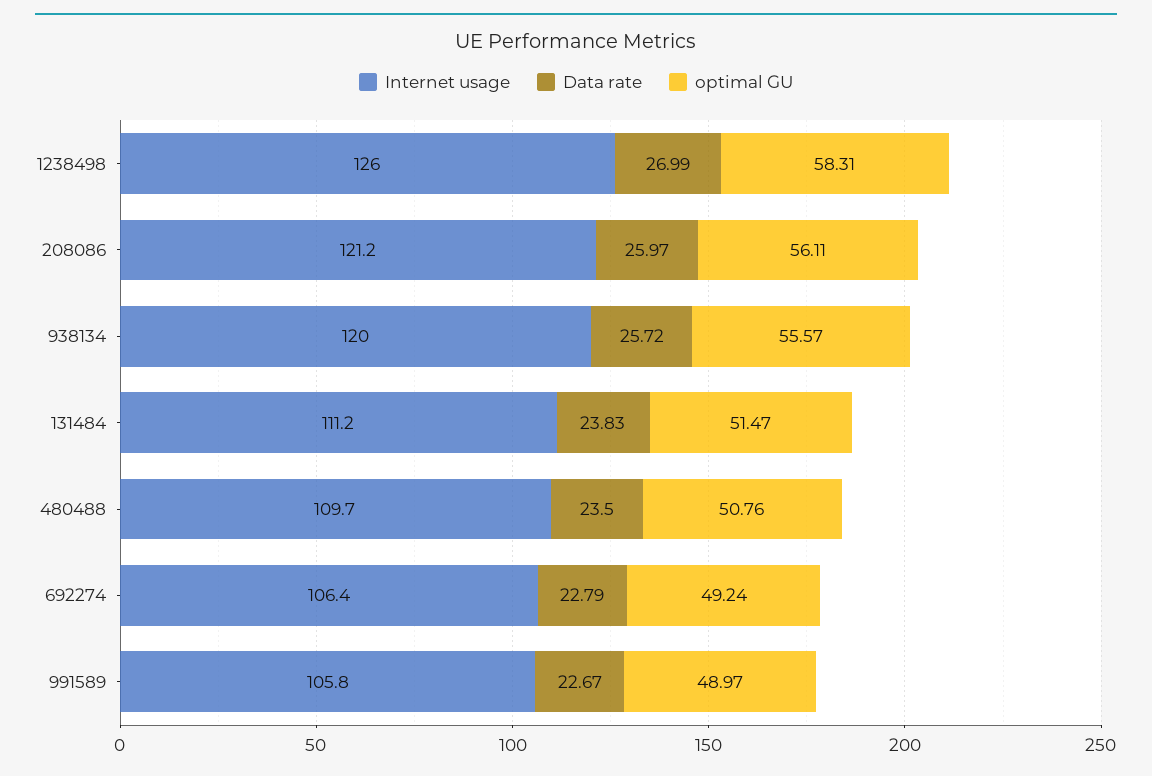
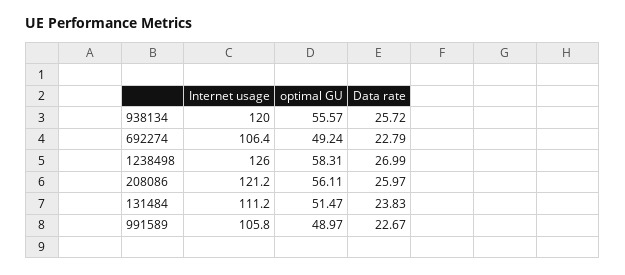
Internet usage, 480488: 109.7 -> none
Data rate, 480488: 23.5 -> none
optimal GU, 480488: 50.76 -> none

